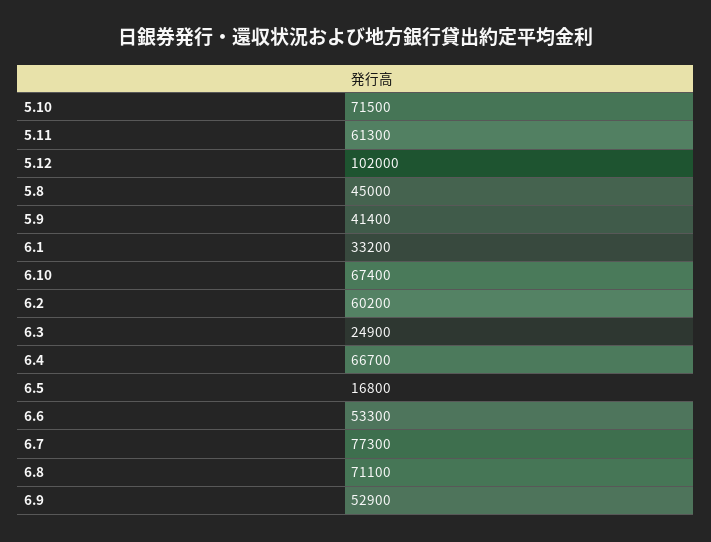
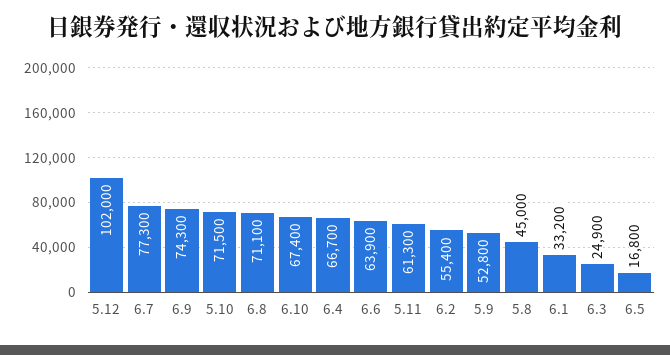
5.9: 41400 -> 52800
6.2: 60200 -> 55400
6.6: 53300 -> 63900
6.9: 52900 -> 74300

